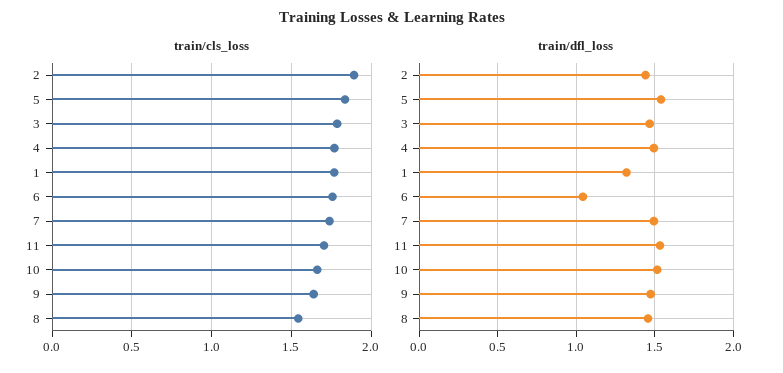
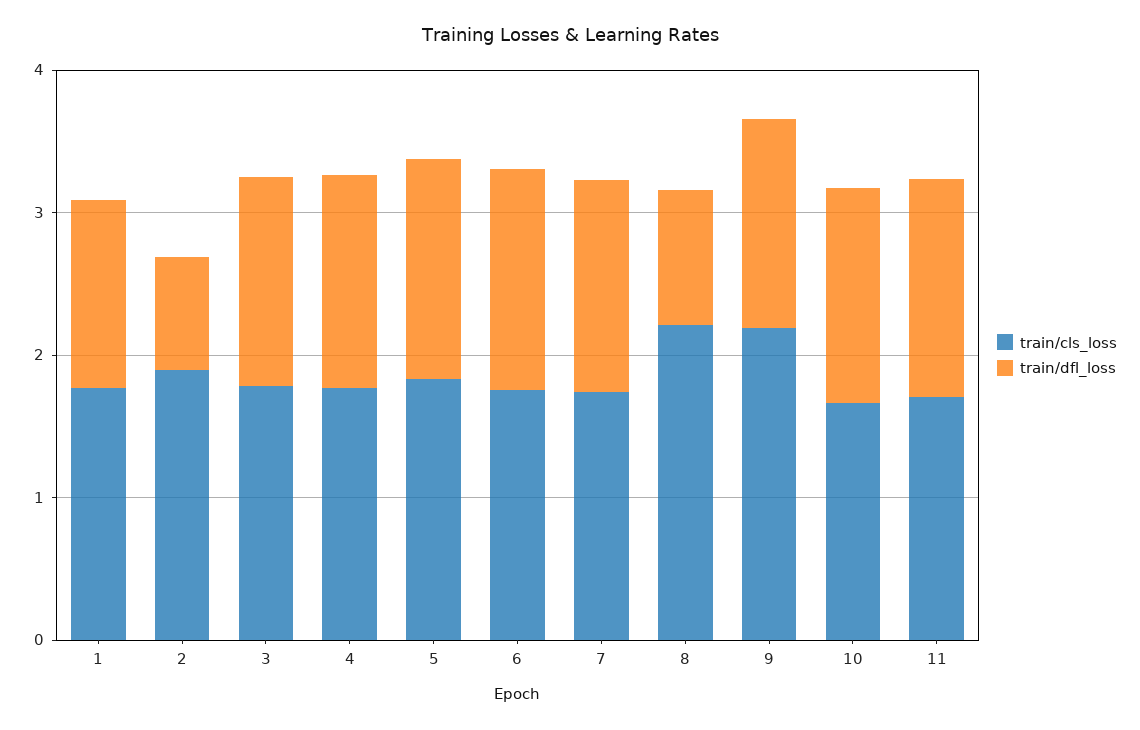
train/cls_loss, 9: 1.65 -> 2.2
train/cls_loss, 8: 1.55 -> 2.2
train/dfl_loss, 2: 1.45 -> 0.8
train/dfl_loss, 6: 1.05 -> 1.6
train/dfl_loss, 8: 1.45 -> 1

